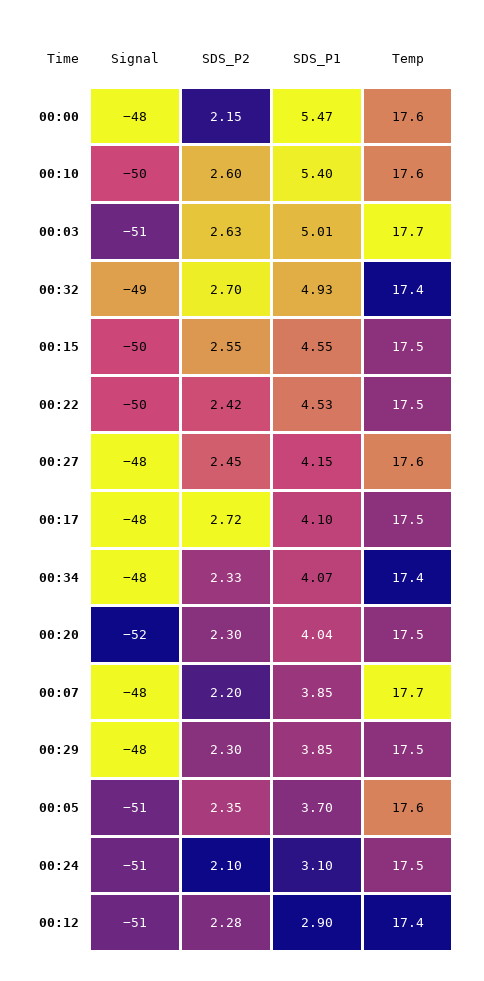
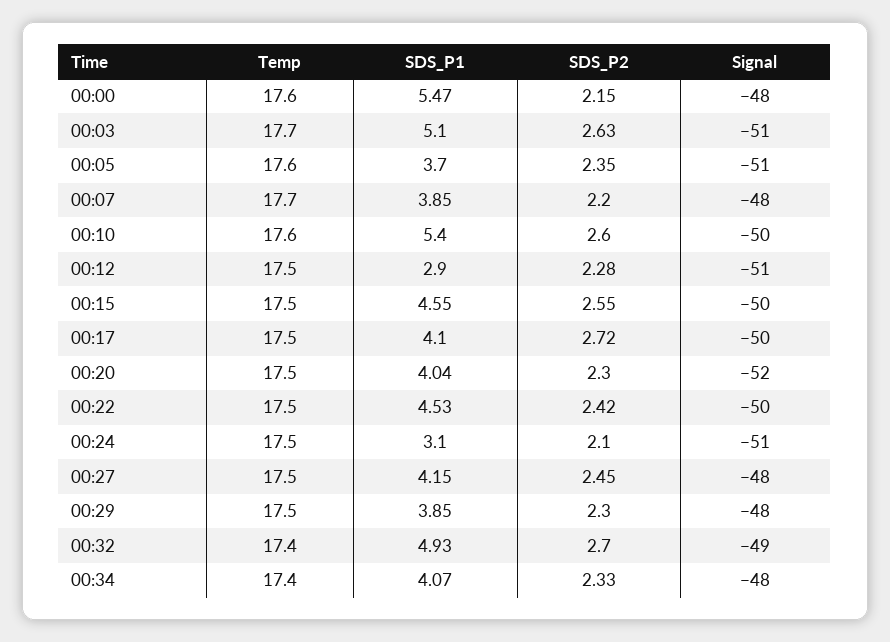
SDS_P1, 00:03: 5.01 -> 5.1
Temp, 00:27: 17.6 -> 17.5
Signal, 00:17: -48 -> -50
Temp, 00:12: 17.4 -> 17.5

